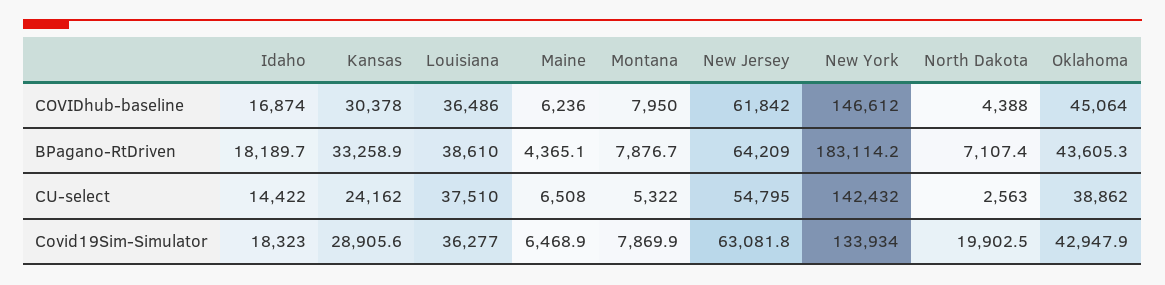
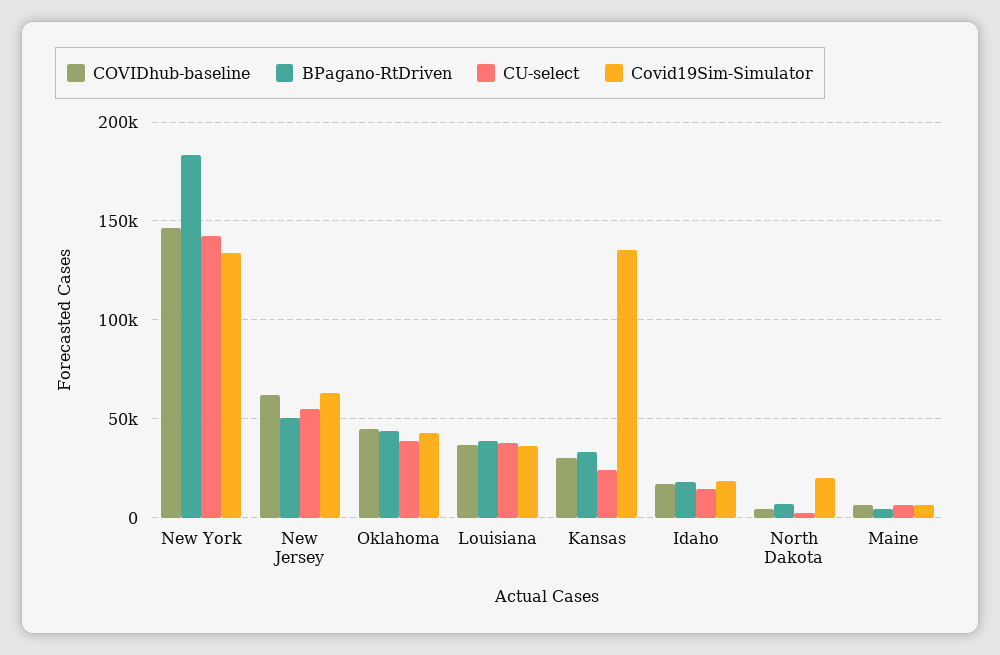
COVIDhub-baseline, Montana: 7950 -> none
BPagano-RtDriven, Montana: 7876.7 -> none
BPagano-RtDriven, New Jersey: 64209 -> 50000
CU-select, Montana: 5322 -> none
Covid19Sim-Simulator, Kansas: 28905.6 -> 135000
Covid19Sim-Simulator, Montana: 7869.9 -> none

